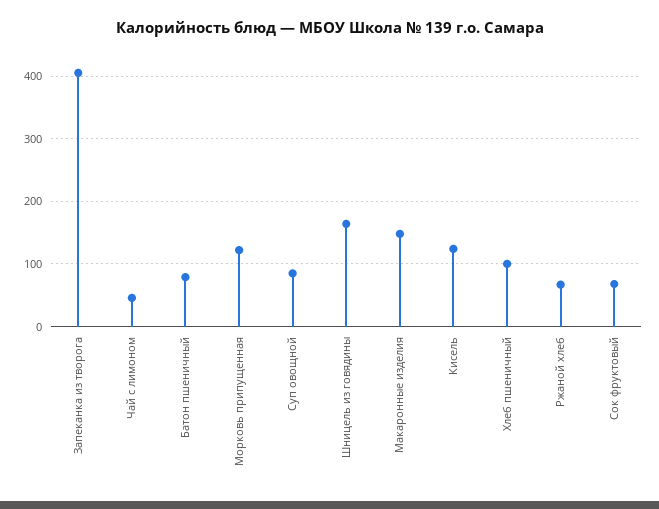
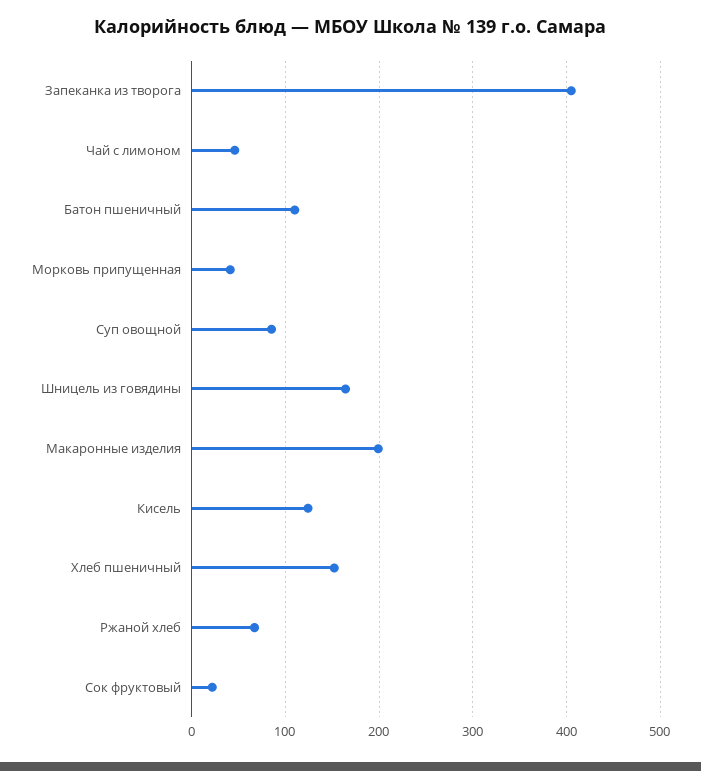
Батон пшеничный: 80 -> 110
Морковь припущенная: 120 -> 40
Макаронные изделия: 150 -> 200
Хлеб пшеничный: 100 -> 150
Сок фруктовый: 70 -> 20

